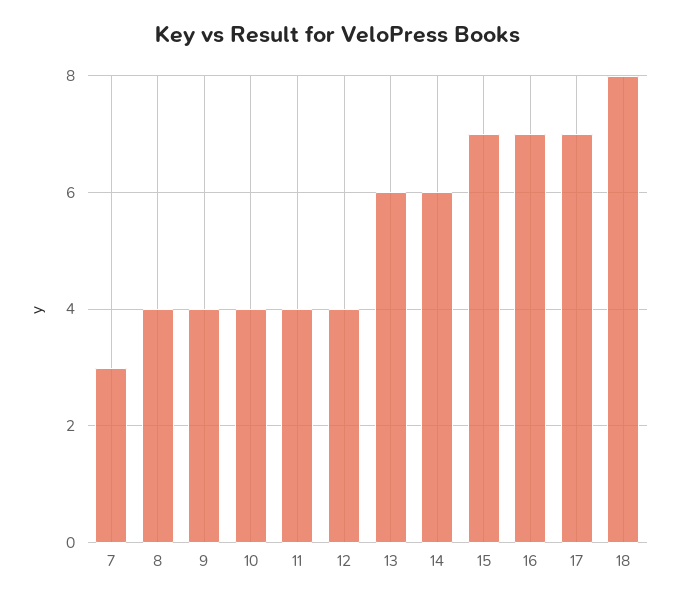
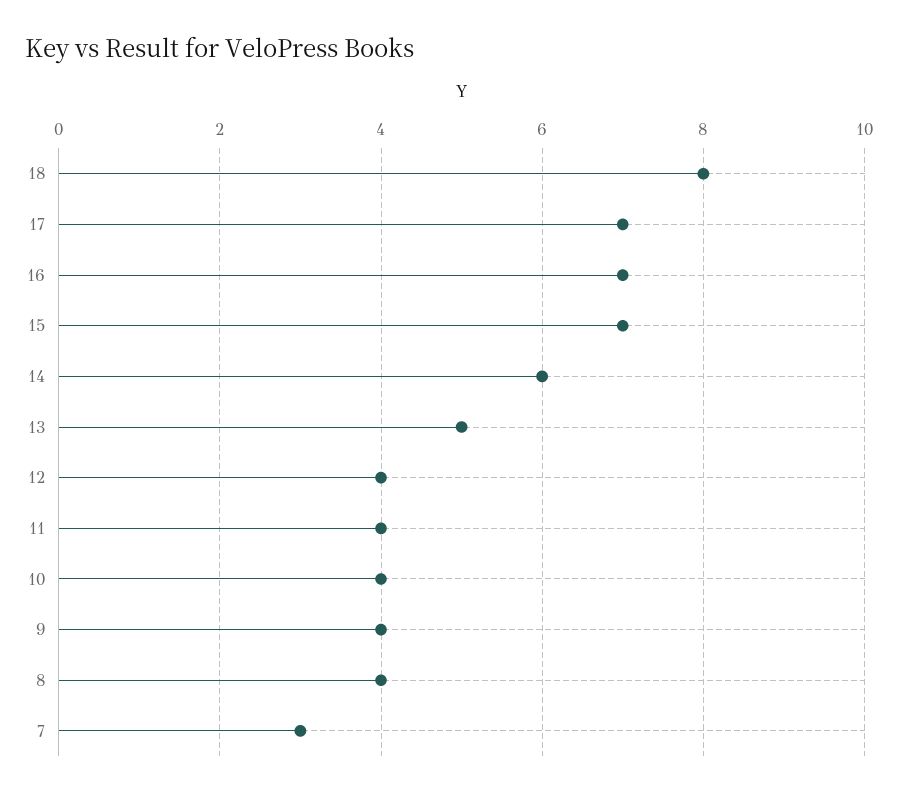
13: 6 -> 5

